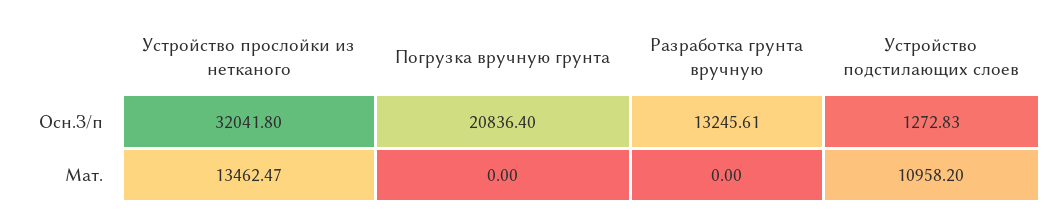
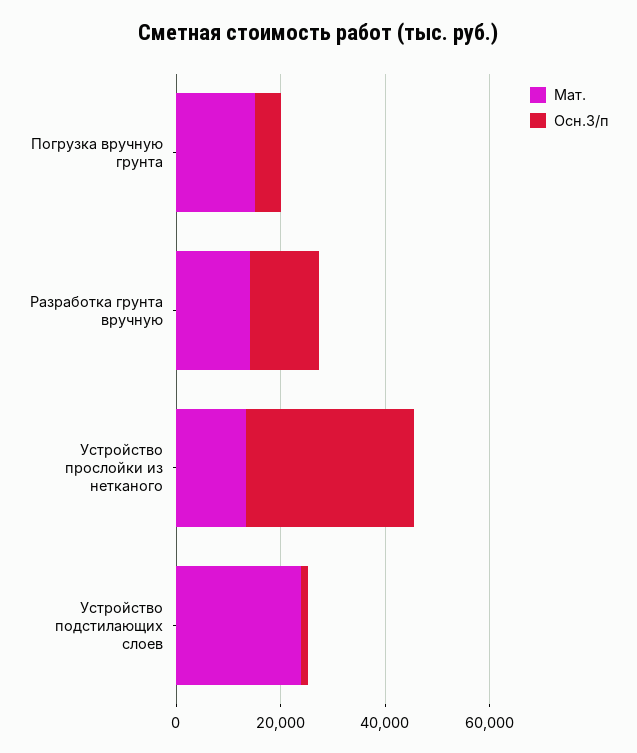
Осн.З/п, Погрузка вручную грунта: 20836.4 -> 5000
Мат., Погрузка вручную грунта: 0 -> 15000
Мат., Разработка грунта вручную: 0 -> 15000
Мат., Устройство подстилающих слоев: 10958.2 -> 25000

